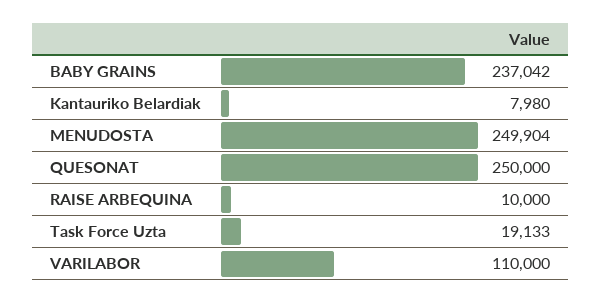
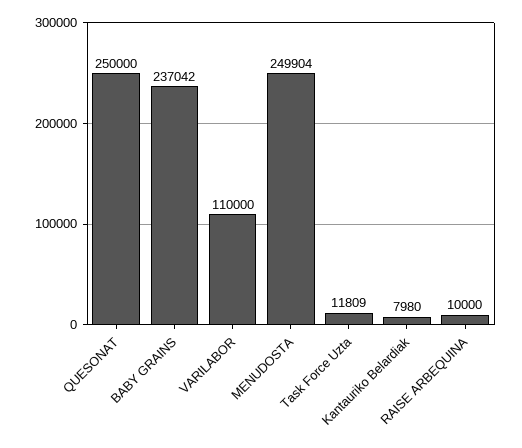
Task Force Uzta: 19133 -> 11809

